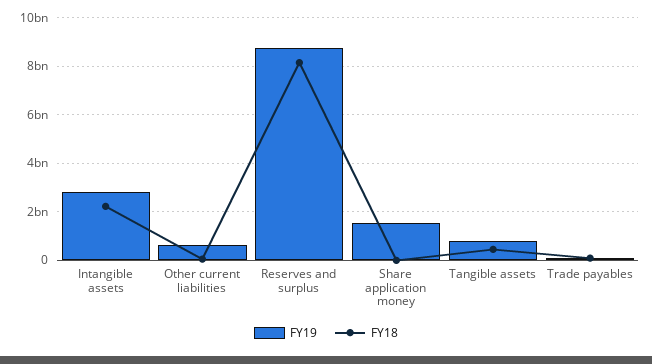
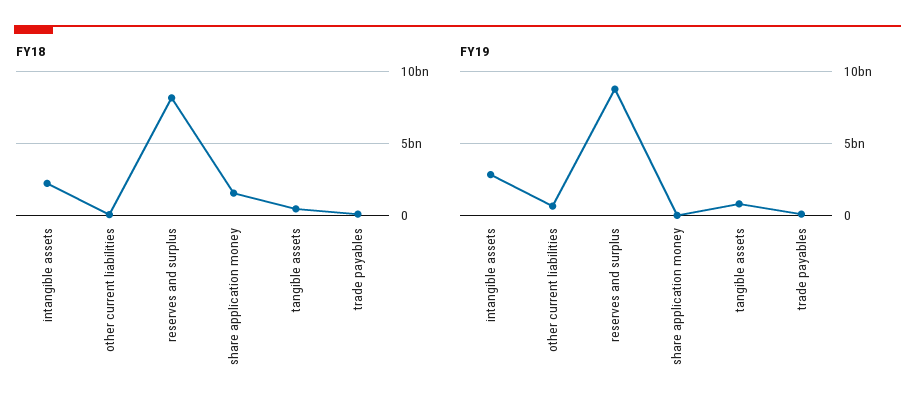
FY19, Share application money: 1500000000 -> 0
FY18, Share application money: 0 -> 1500000000

